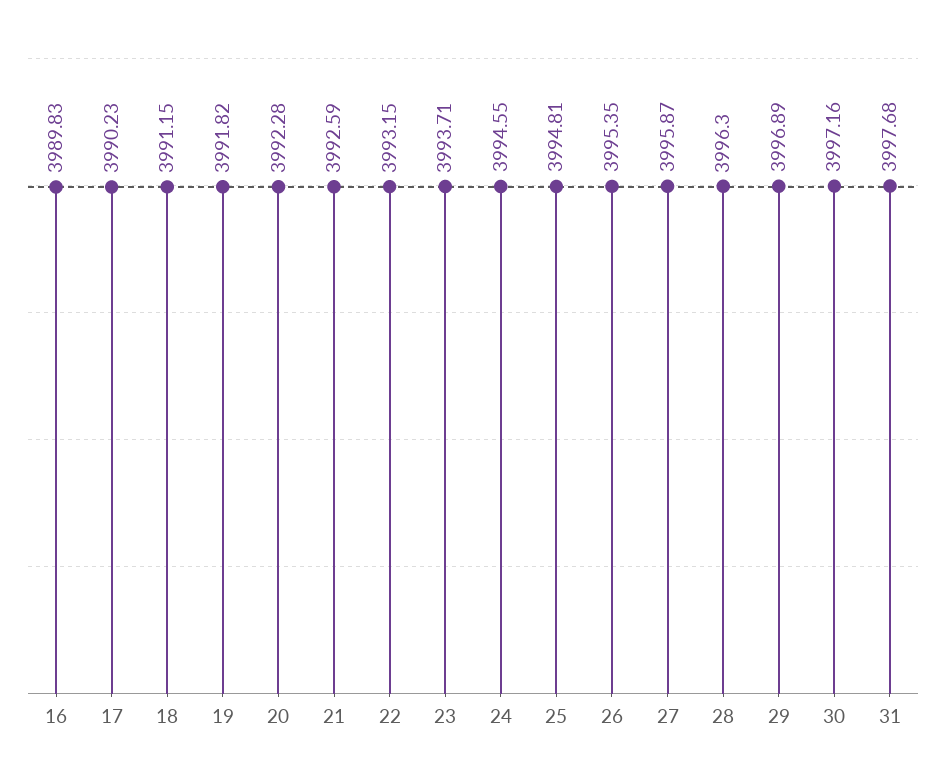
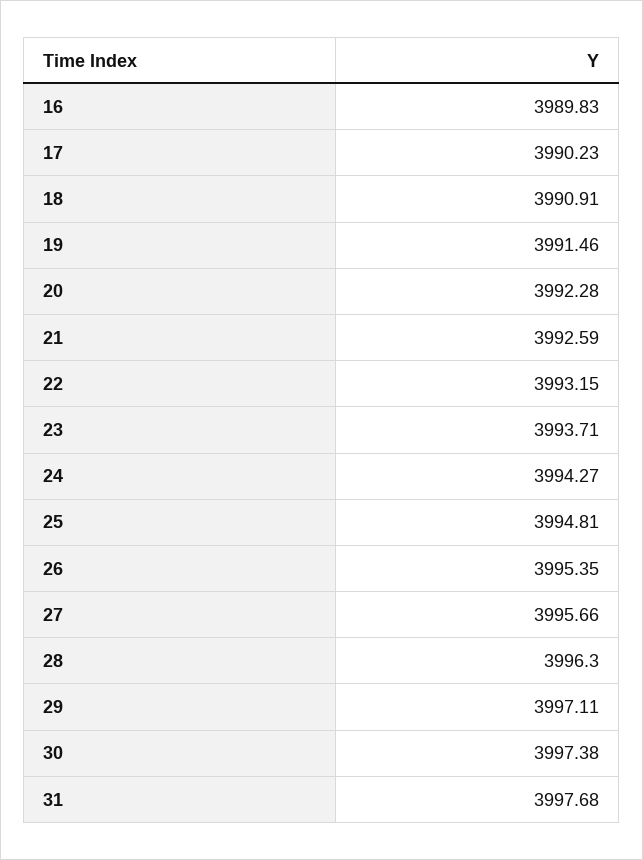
18: 3991.15 -> 3990.91
19: 3991.82 -> 3991.46
24: 3994.55 -> 3994.27
27: 3995.87 -> 3995.66
29: 3996.89 -> 3997.11
30: 3997.16 -> 3997.38

